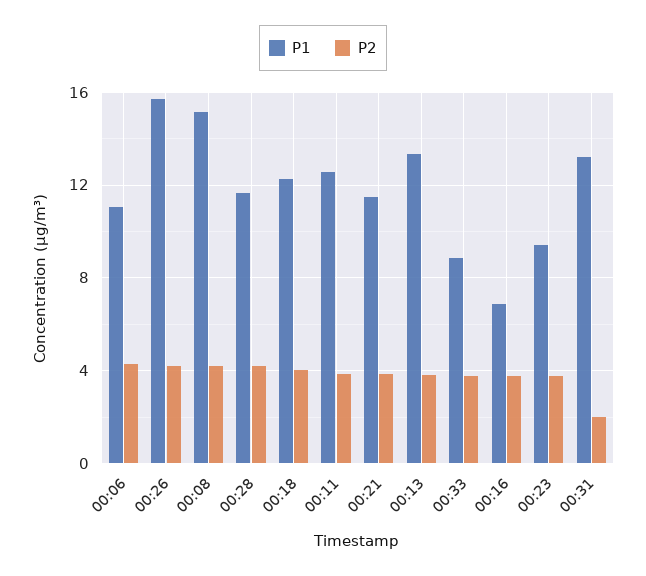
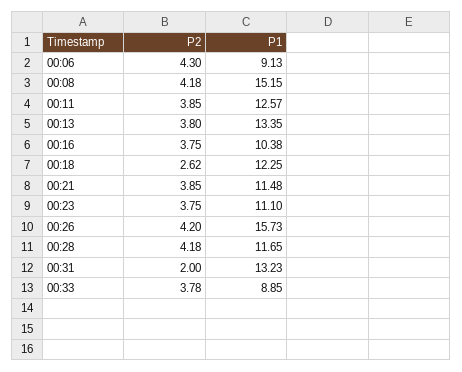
P1, 00:06: 11 -> 9.13
P2, 00:18: 4 -> 2.62
P1, 00:16: 7 -> 10.38
P1, 00:23: 9.5 -> 11.1

